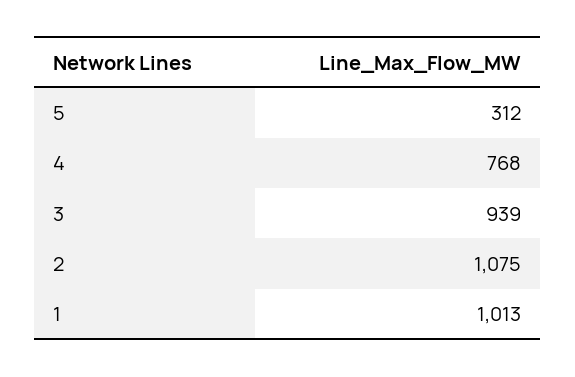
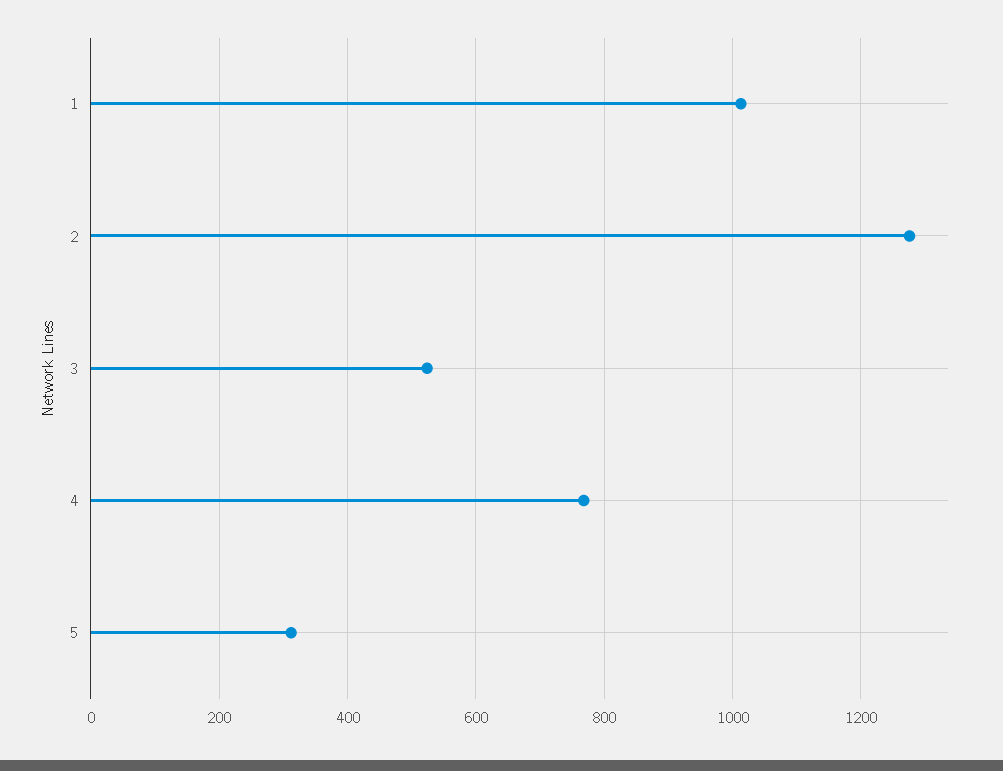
3: 939 -> 520
2: 1075 -> 1280

